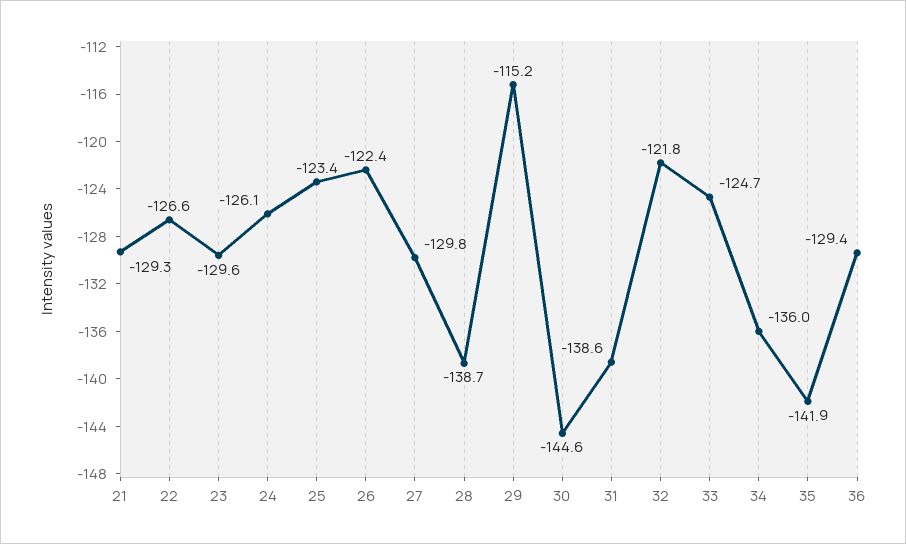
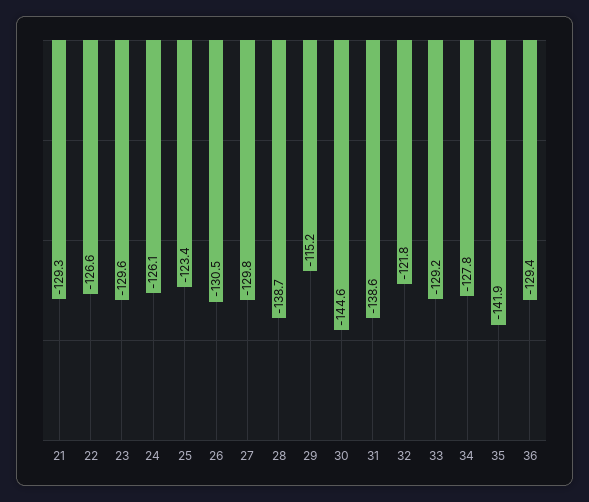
26: -122.4 -> -130.5
33: -124.7 -> -129.2
34: -136 -> -127.8

